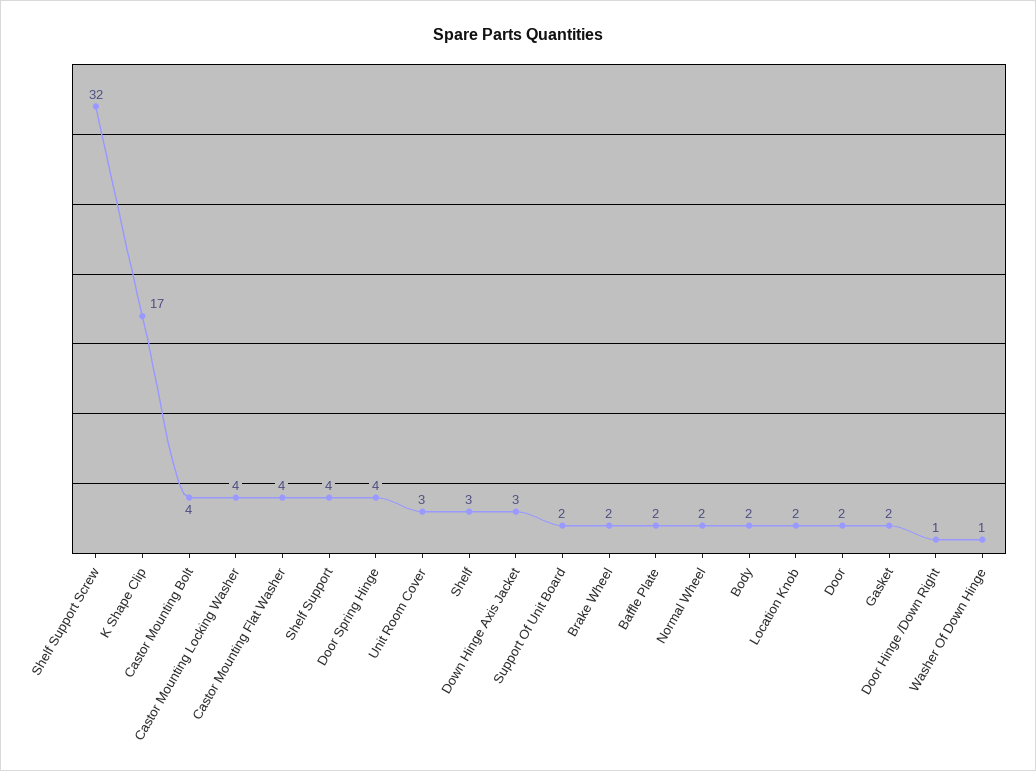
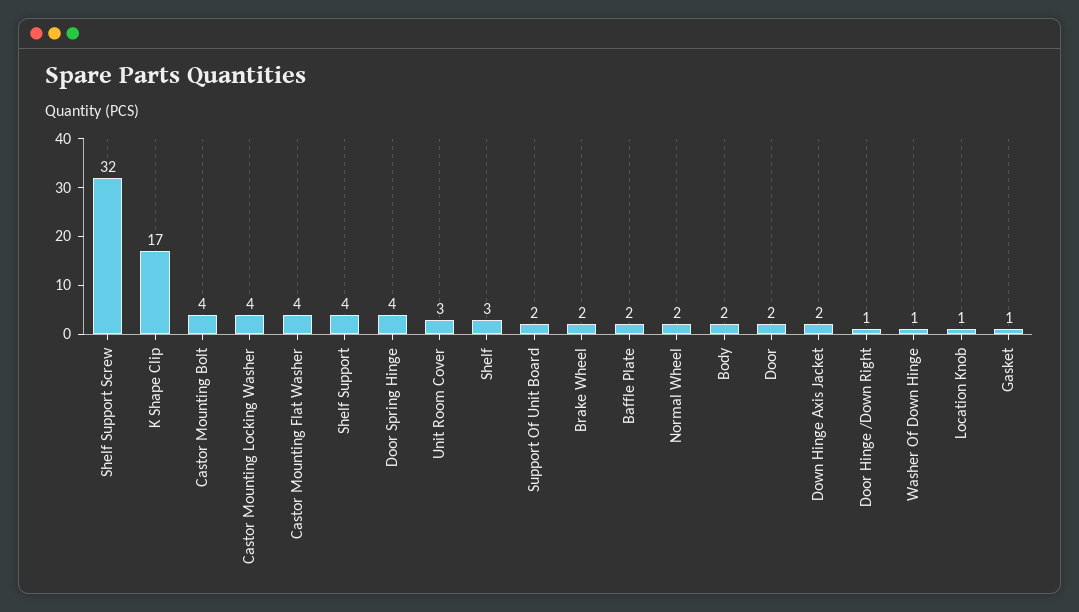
Down Hinge Axis Jacket: 3 -> 2
Location Knob: 2 -> 1
Gasket: 2 -> 1

